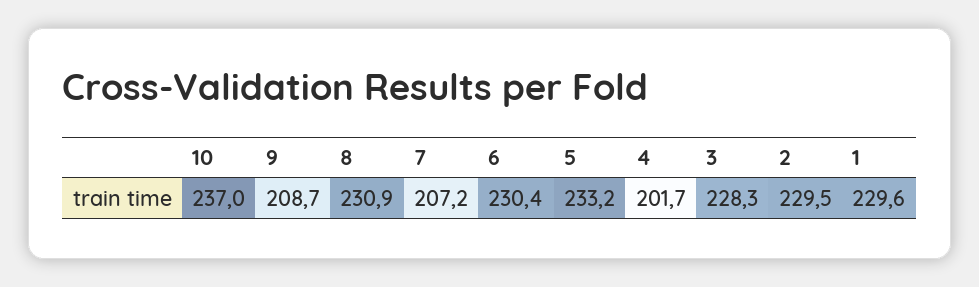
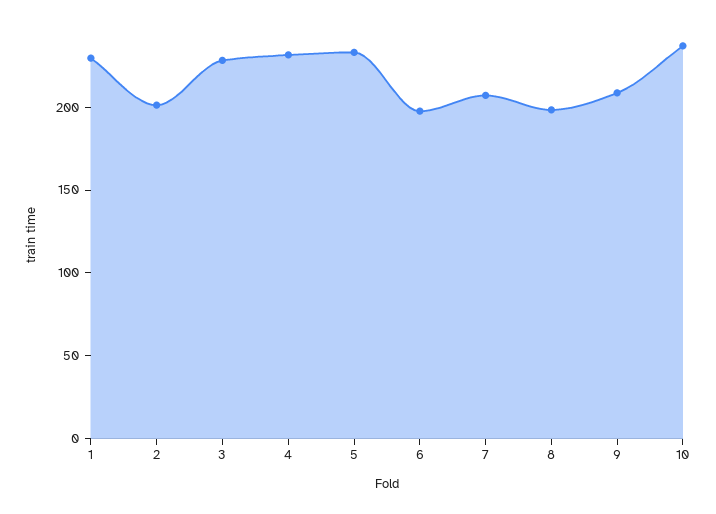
8: 230.9 -> 200
6: 230.4 -> 200
4: 201.7 -> 230
2: 229.5 -> 200

